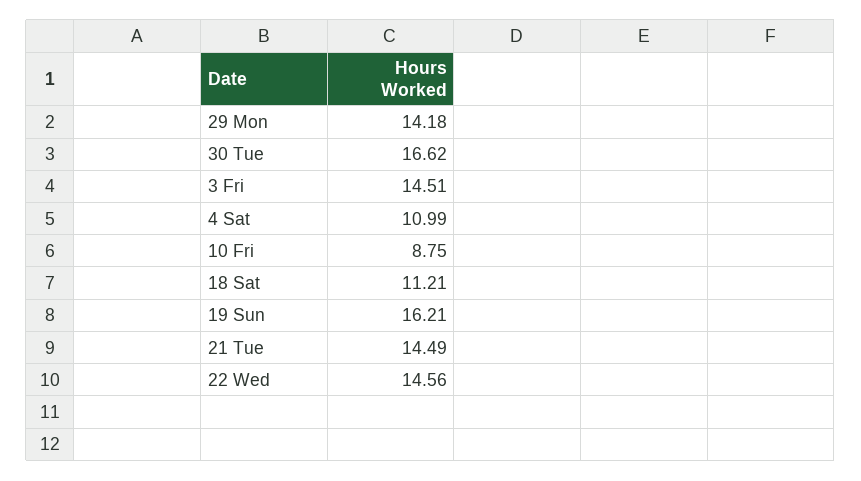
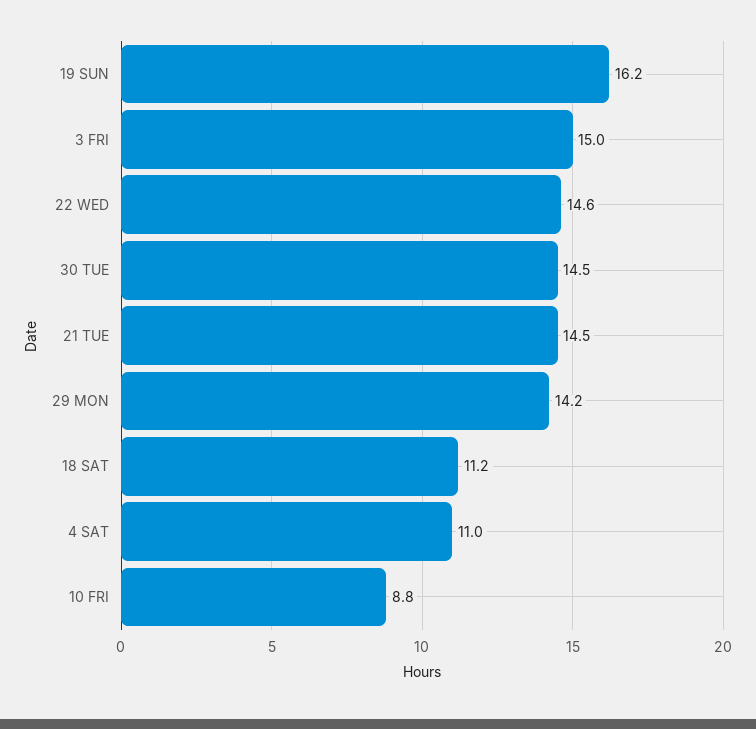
30 Tue: 16.62 -> 14.5
3 Fri: 14.51 -> 15

